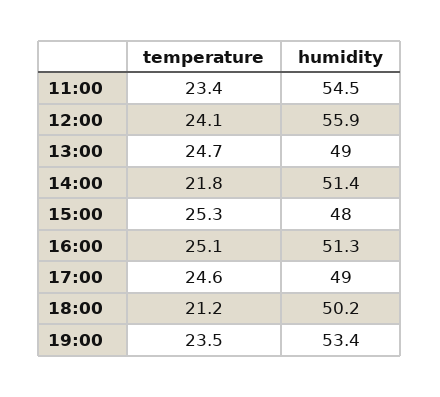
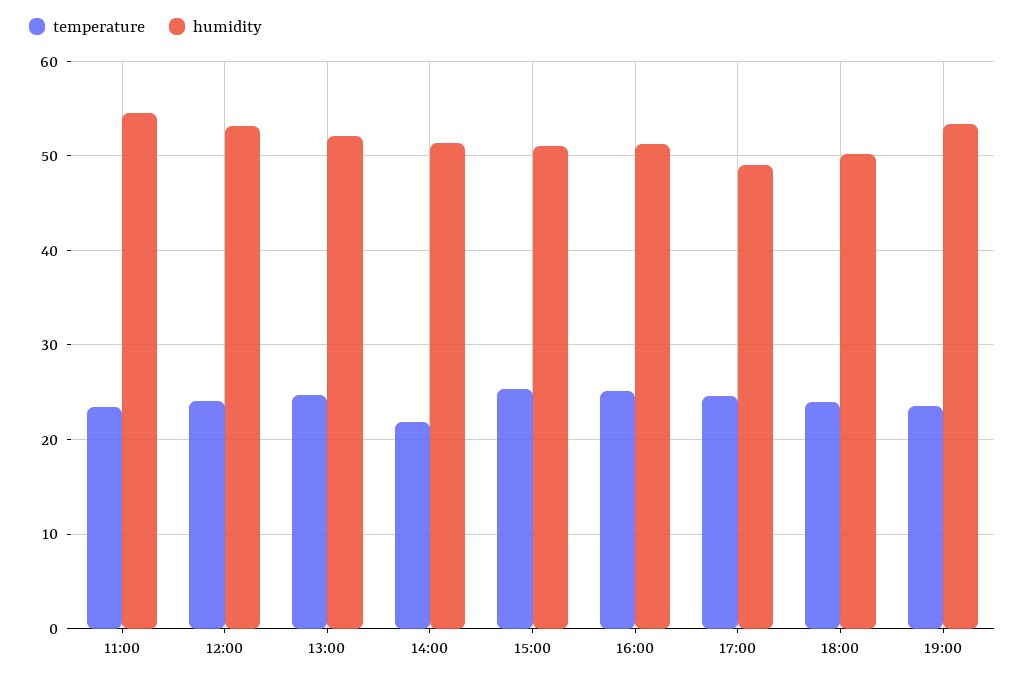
humidity, 12:00: 55.9 -> 53
humidity, 13:00: 49 -> 52
humidity, 15:00: 48 -> 51
temperature, 18:00: 21.2 -> 24

